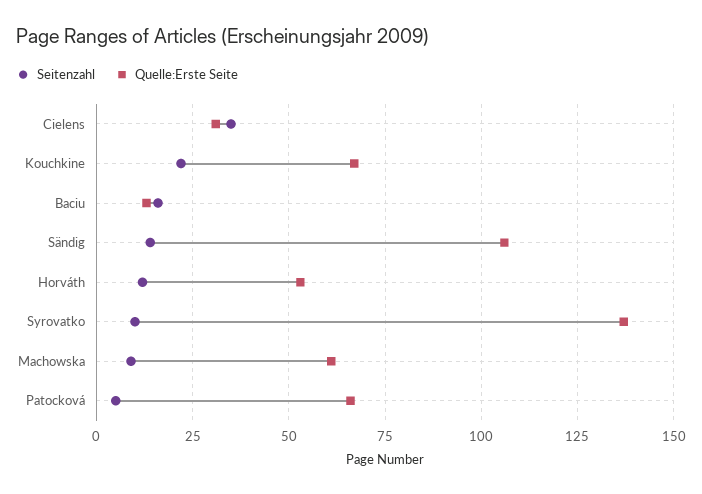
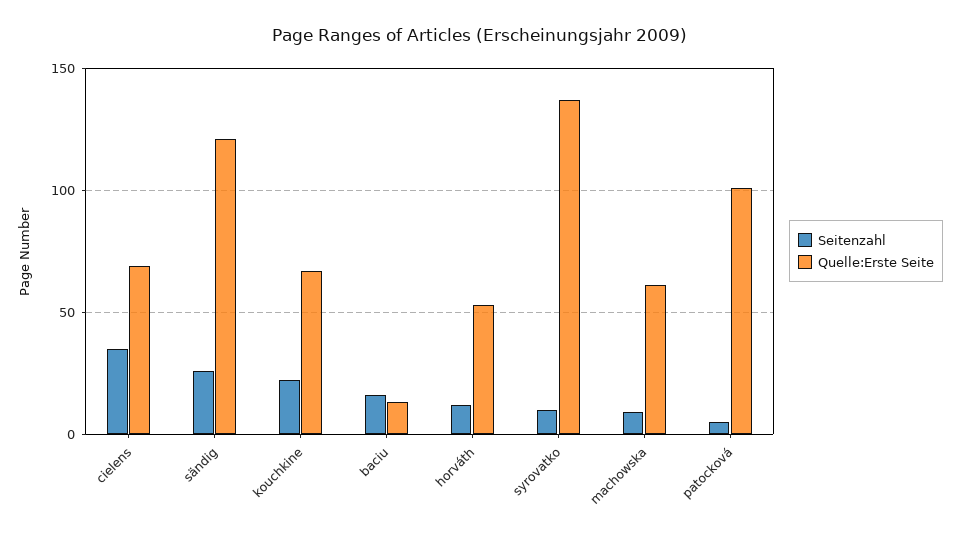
Quelle:Erste Seite, Cielens: 30 -> 70
Seitenzahl, Sändig: 15 -> 25
Quelle:Erste Seite, Sändig: 105 -> 120
Quelle:Erste Seite, Patocková: 65 -> 100

